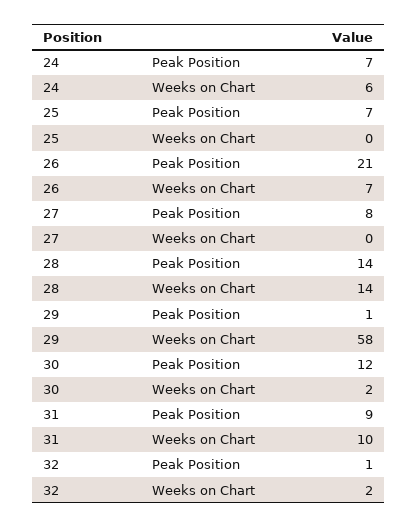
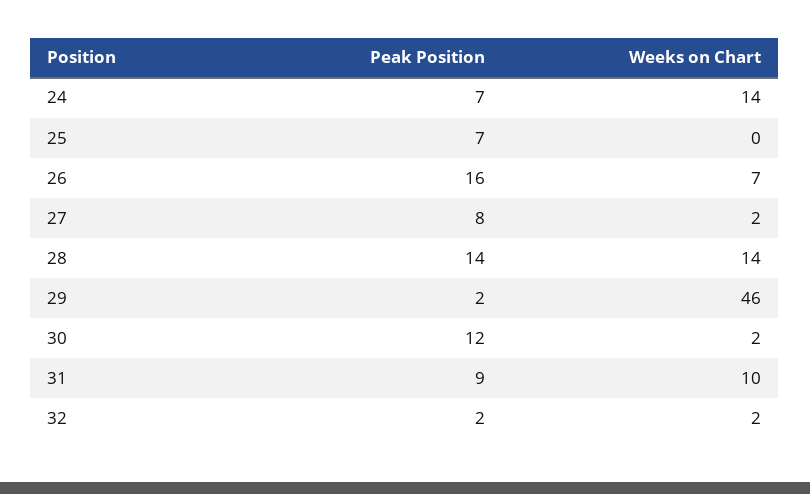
24, Weeks on Chart: 6 -> 14
26, Peak Position: 21 -> 16
27, Weeks on Chart: 0 -> 2
29, Peak Position: 1 -> 2
29, Weeks on Chart: 58 -> 46
32, Peak Position: 1 -> 2

